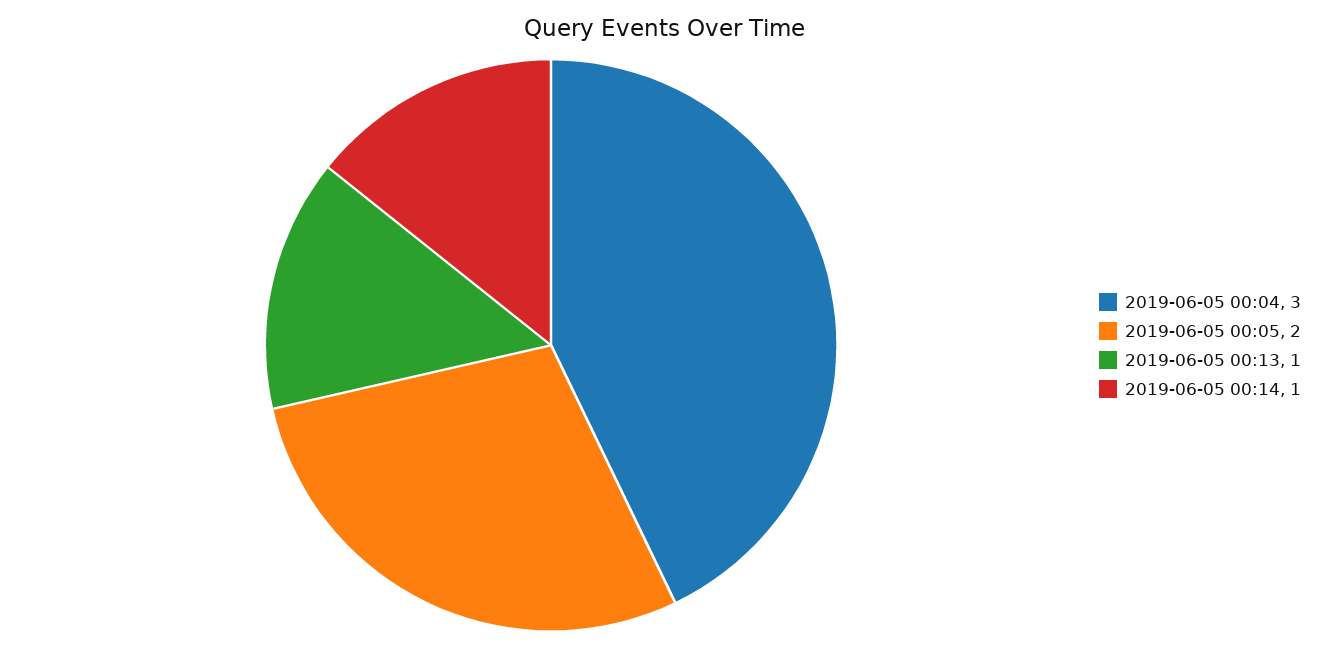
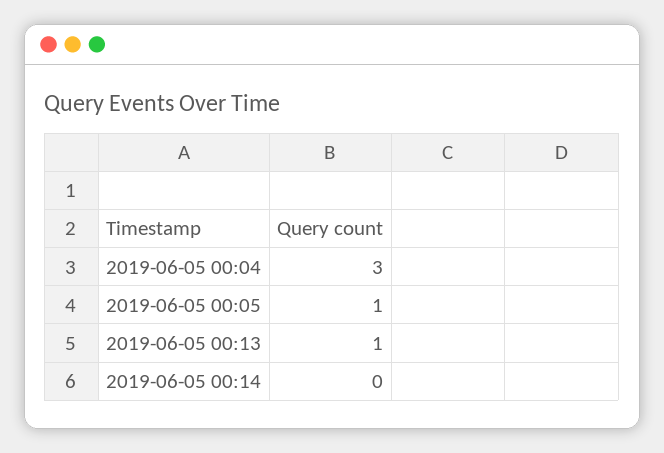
2019-06-05 00:05: 2 -> 1
2019-06-05 00:14: 1 -> 0

